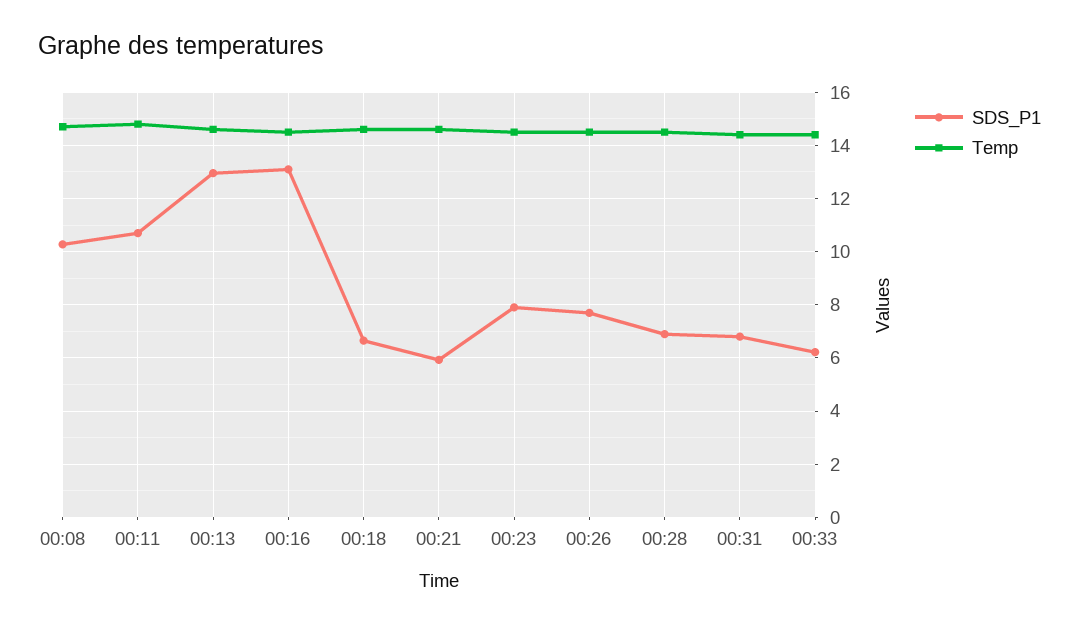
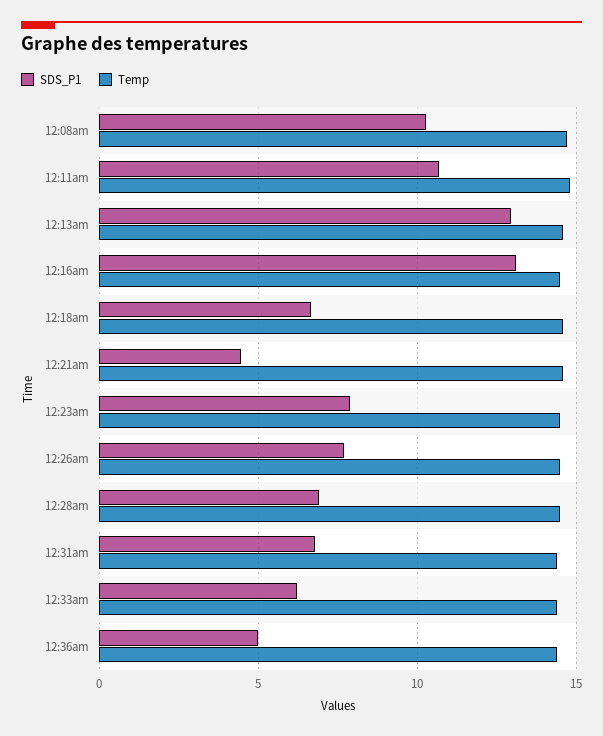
SDS_P1, 00:21: 6 -> 4.5
SDS_P1, 12:36am: none -> 5
Temp, 12:36am: none -> 14.5

